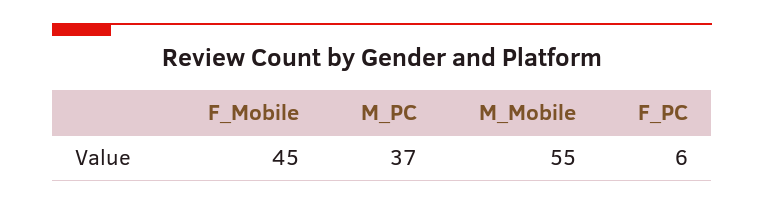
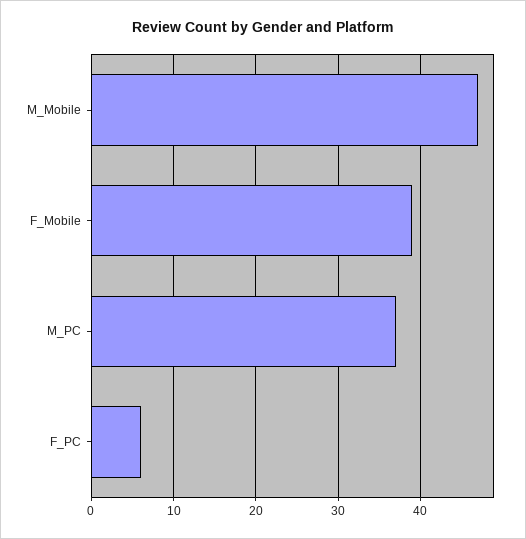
F_Mobile: 45 -> 39
M_Mobile: 55 -> 47

